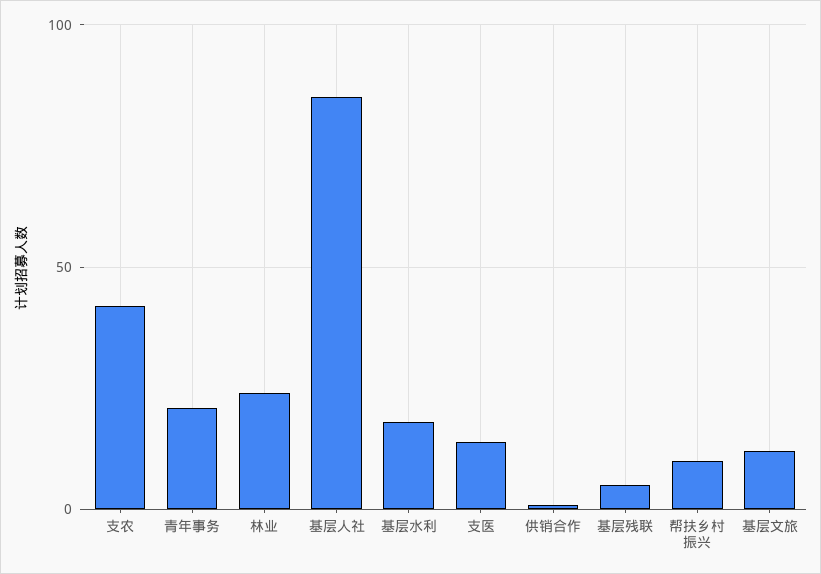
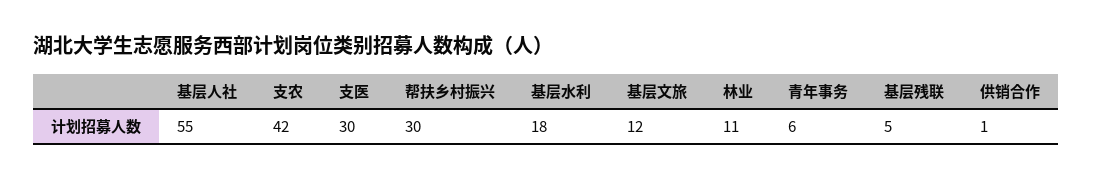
青年事务: 20 -> 6
林业: 25 -> 11
基层人社: 85 -> 55
支医: 15 -> 30
帮扶乡村振兴: 10 -> 30

